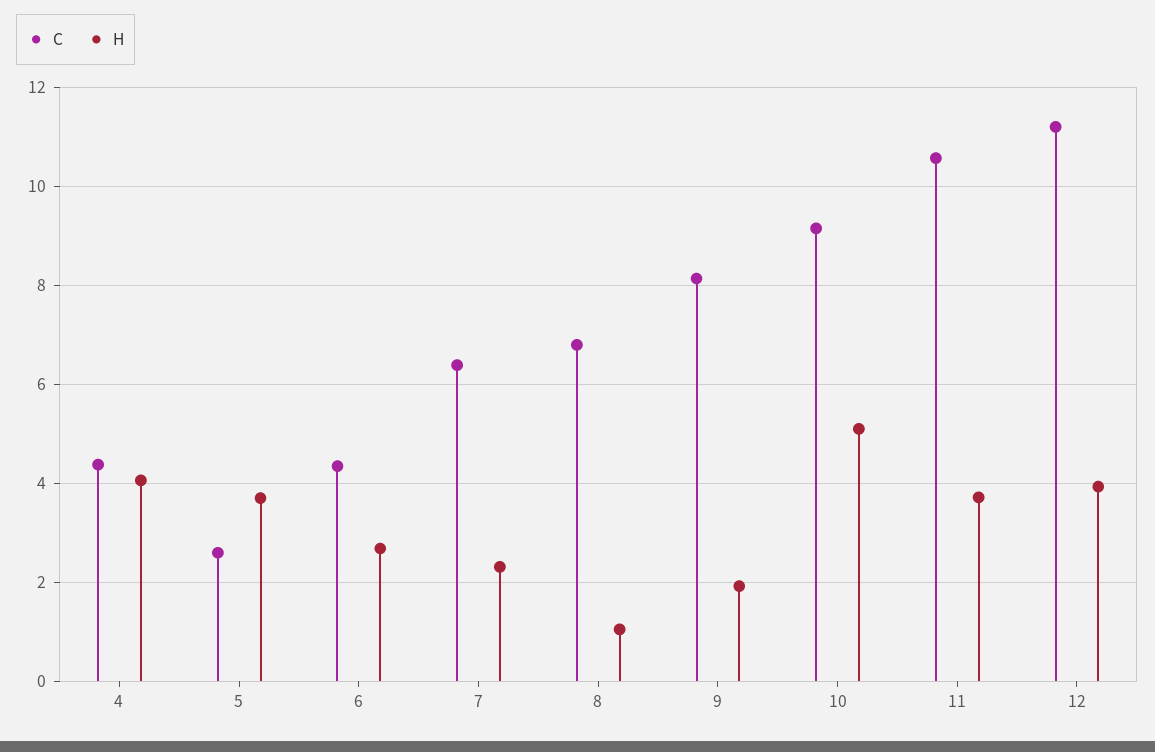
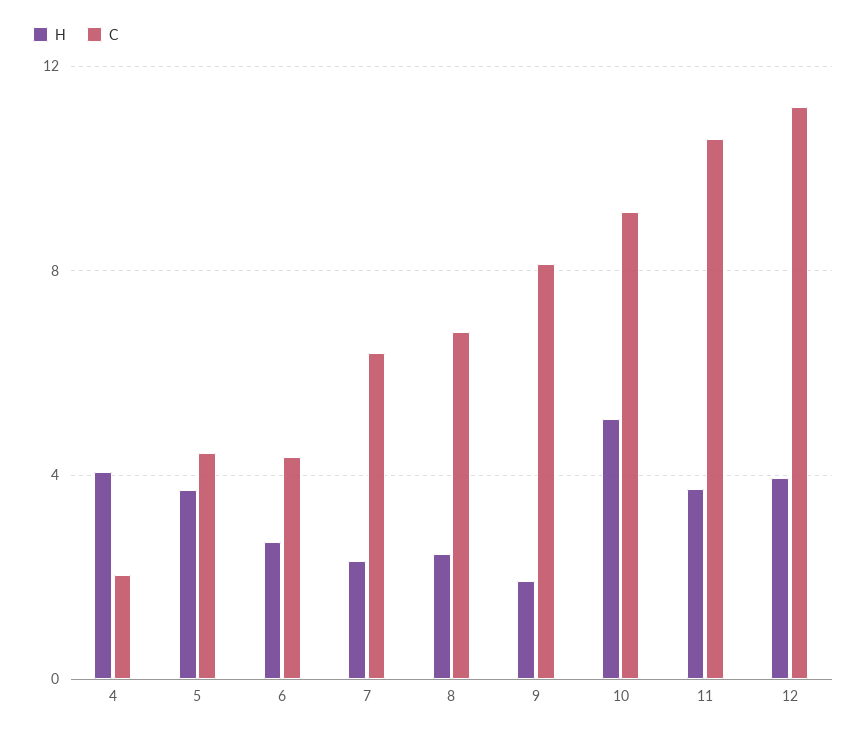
C, 4: 4.4 -> 2
C, 5: 2.6 -> 4.5
H, 8: 1 -> 2.5

